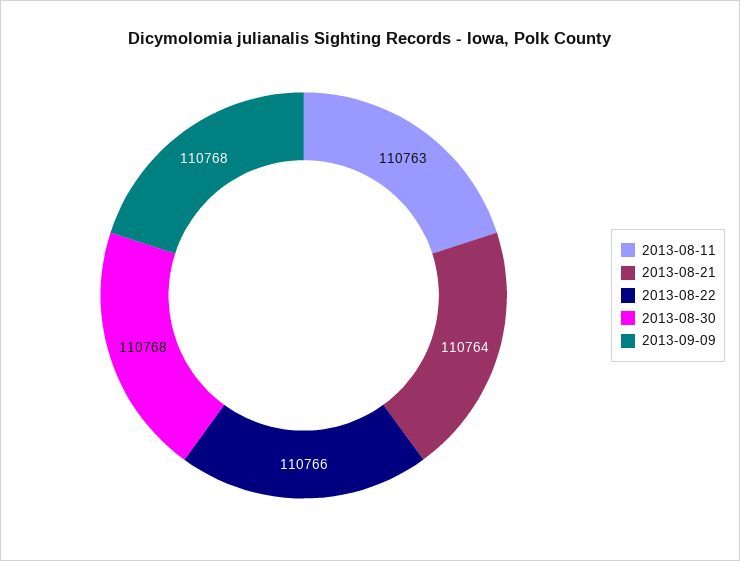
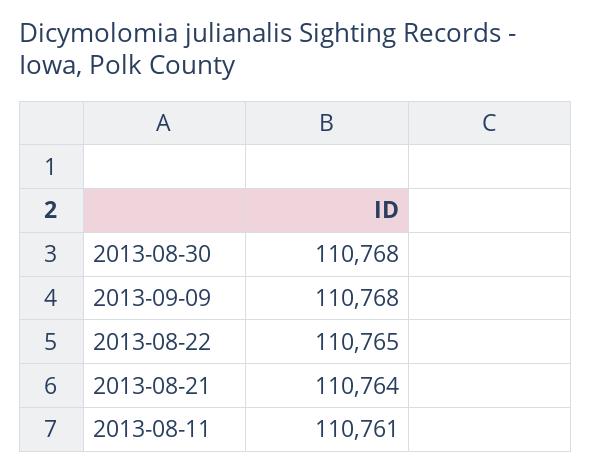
2013-08-11: 110763 -> 110761
2013-08-22: 110766 -> 110765

